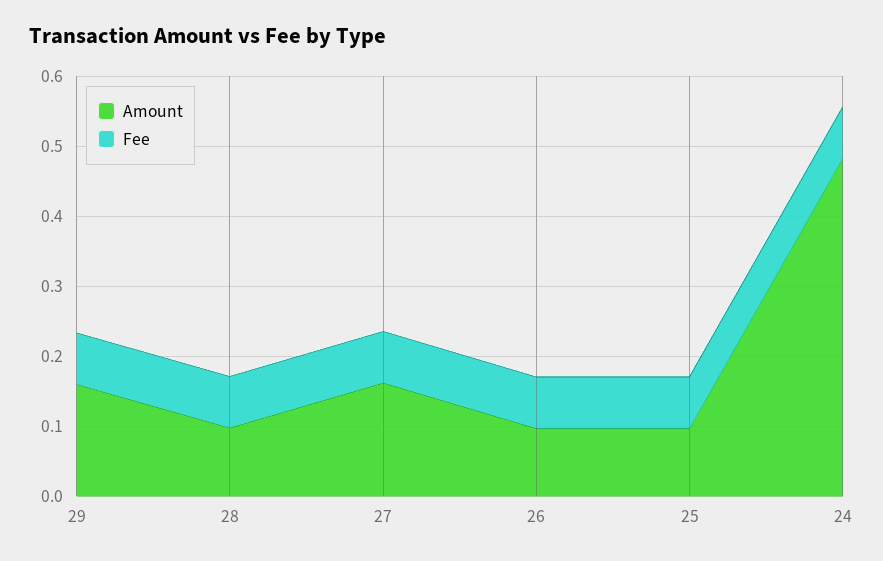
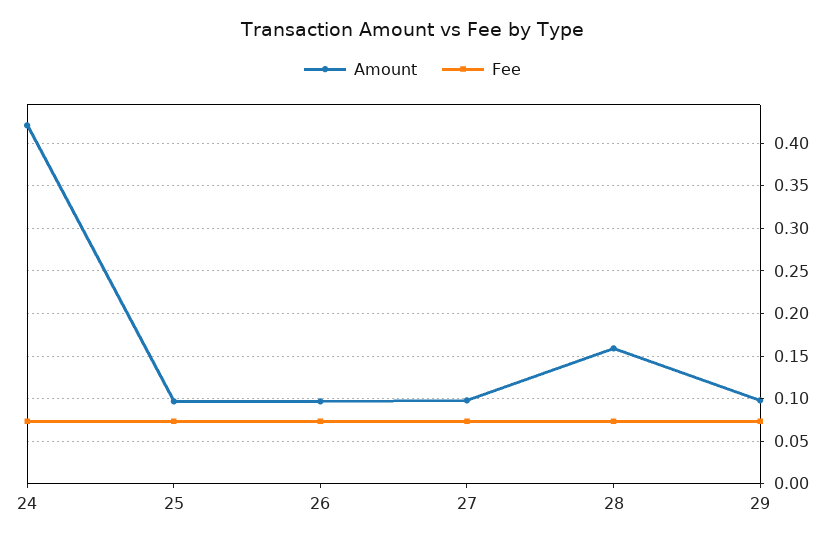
Amount, 29: 0.16 -> 0.1
Amount, 28: 0.1 -> 0.16
Amount, 27: 0.16 -> 0.1
Amount, 24: 0.48 -> 0.42

